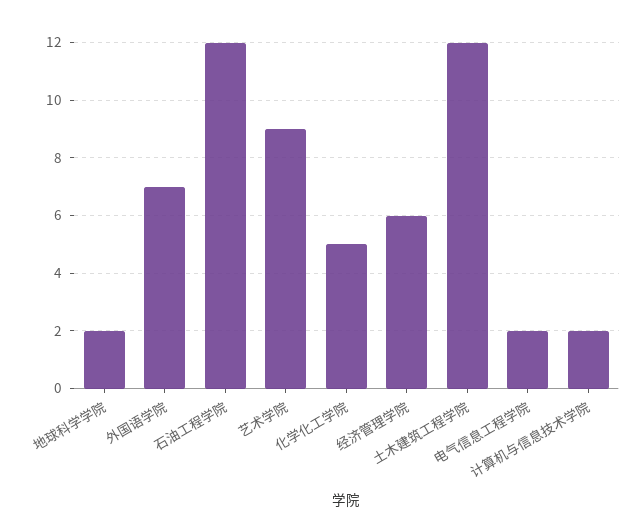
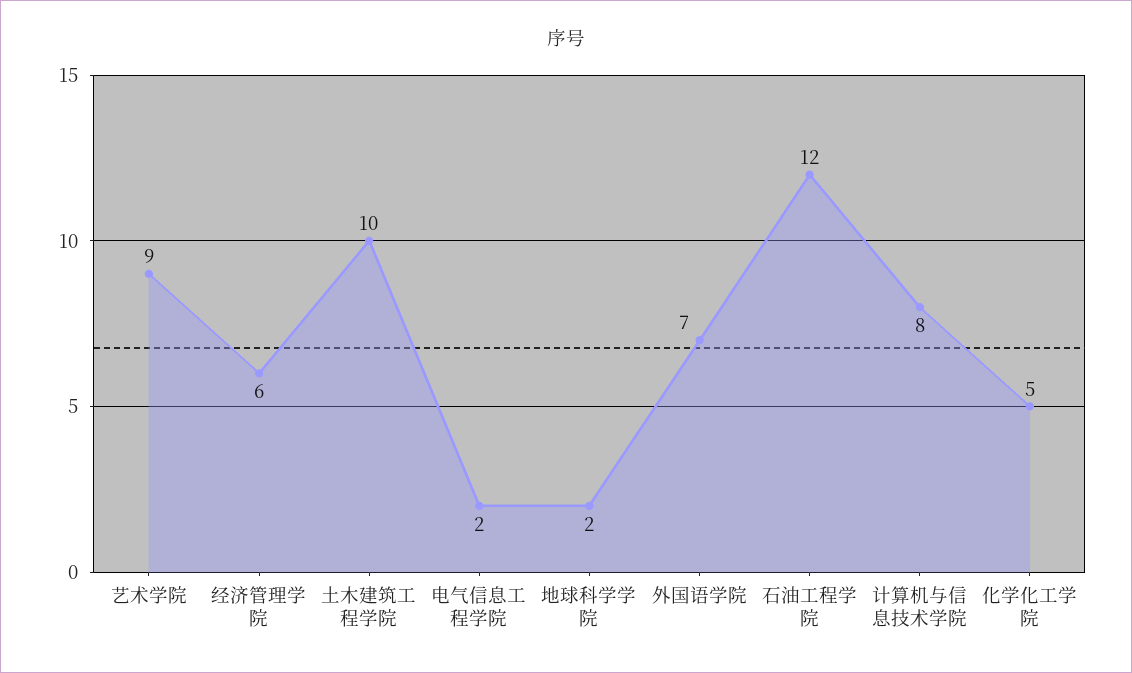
土木建筑工程学院: 12 -> 10
计算机与信息技术学院: 2 -> 8

